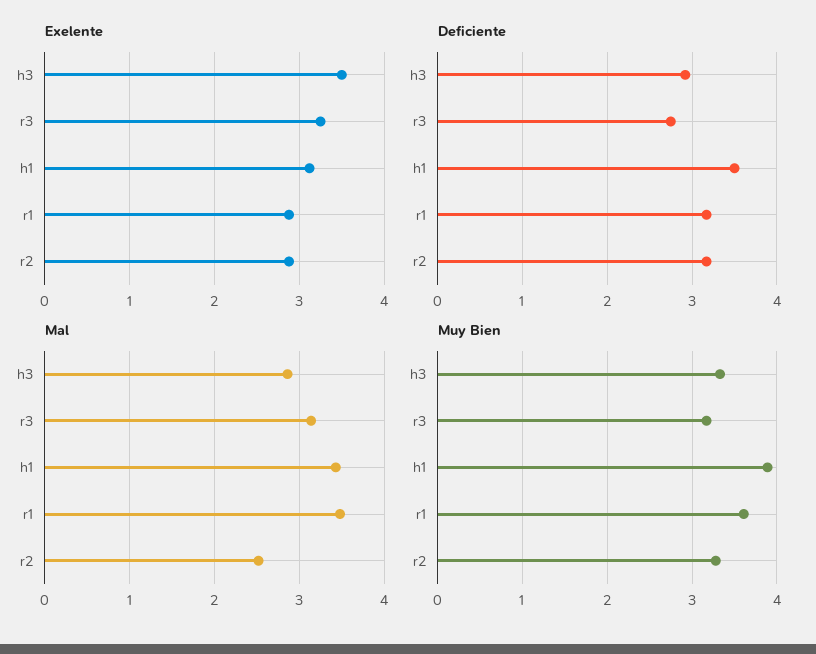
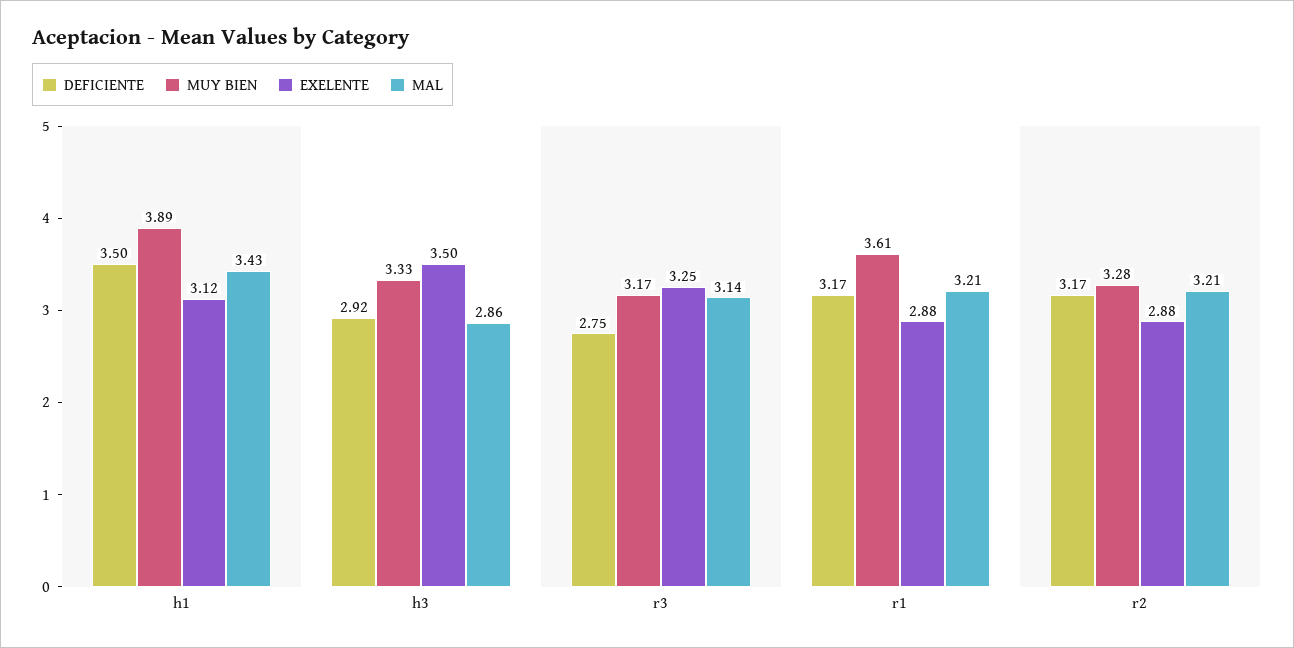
Mal, r1: 3.5 -> 3.21
Mal, r2: 2.5 -> 3.21

